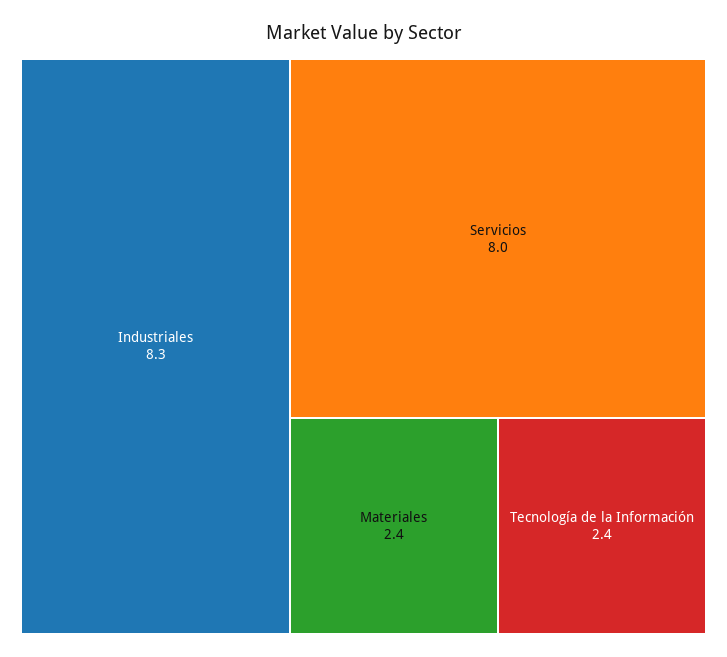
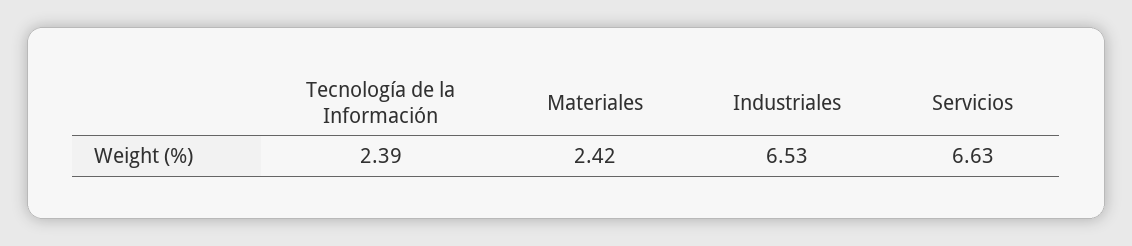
Industriales: 8.3 -> 6.53
Servicios: 8 -> 6.63

